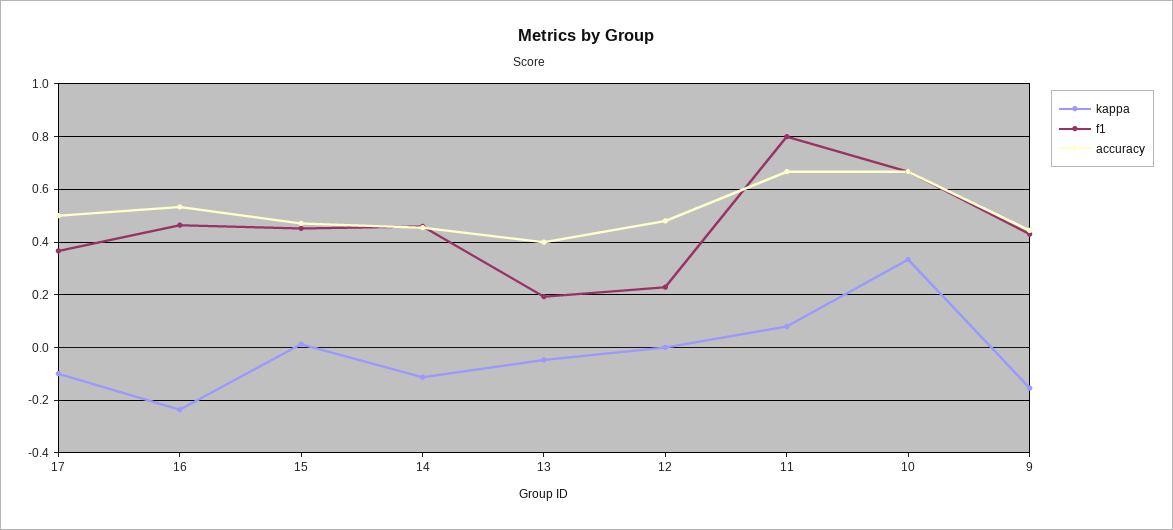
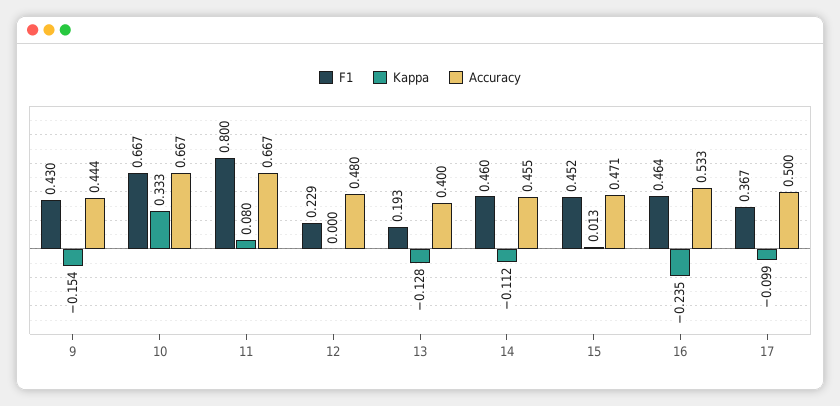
kappa, 13: -0.05 -> -0.128

